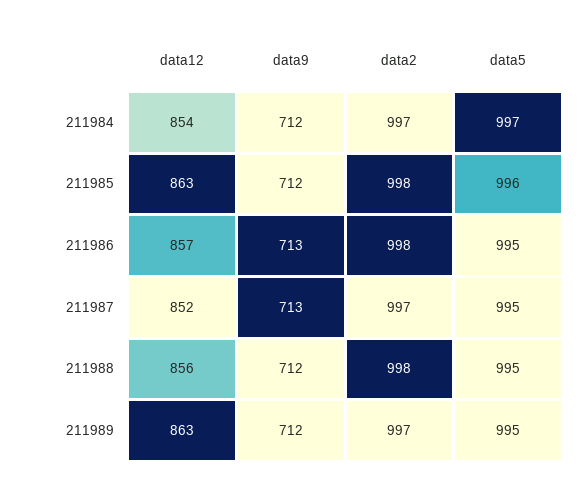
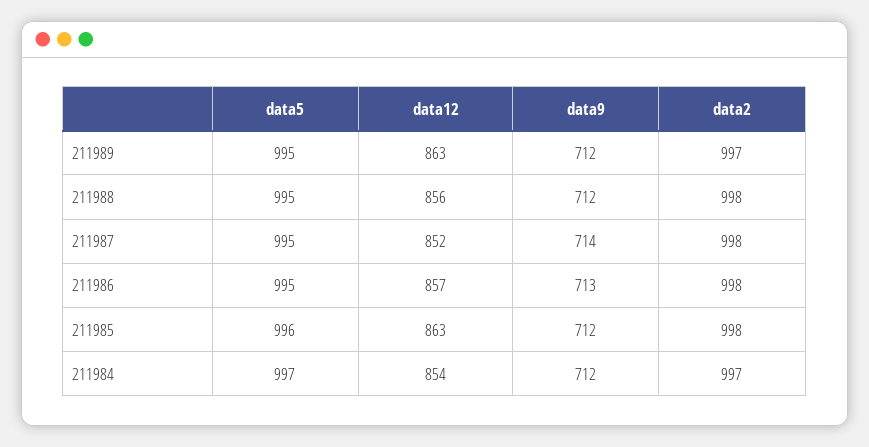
data9, 211987: 713 -> 714
data2, 211987: 997 -> 998

